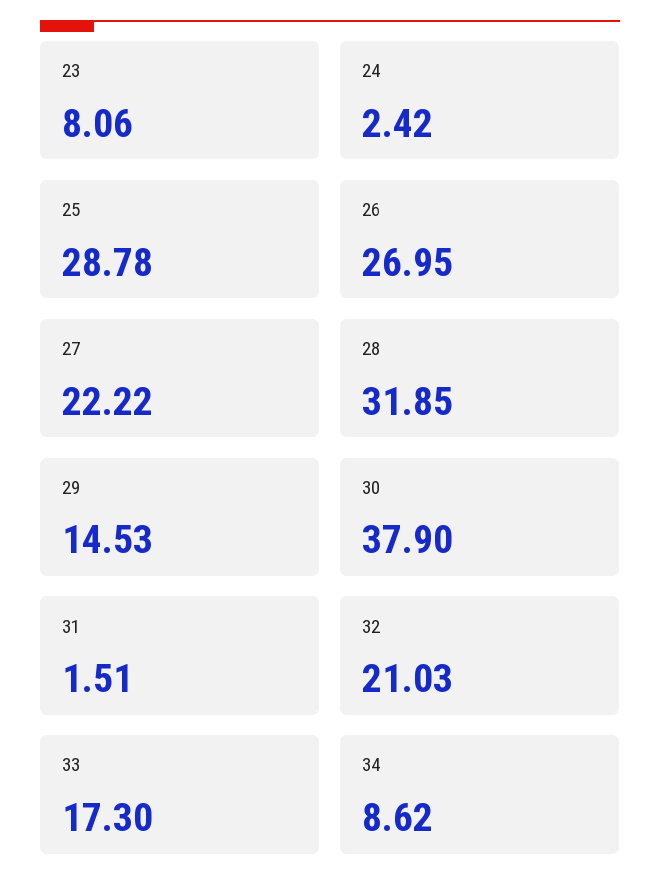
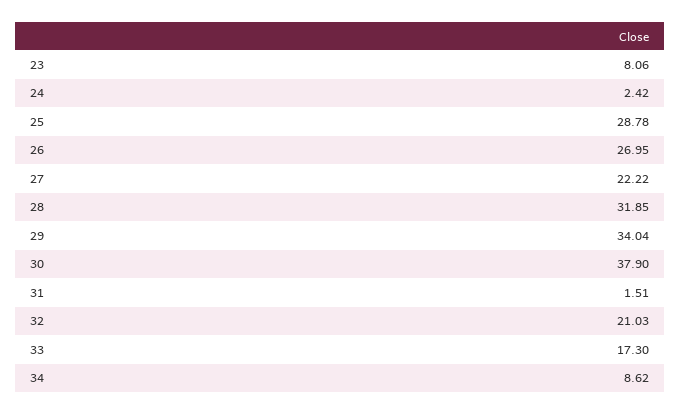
29: 14.53 -> 34.04

